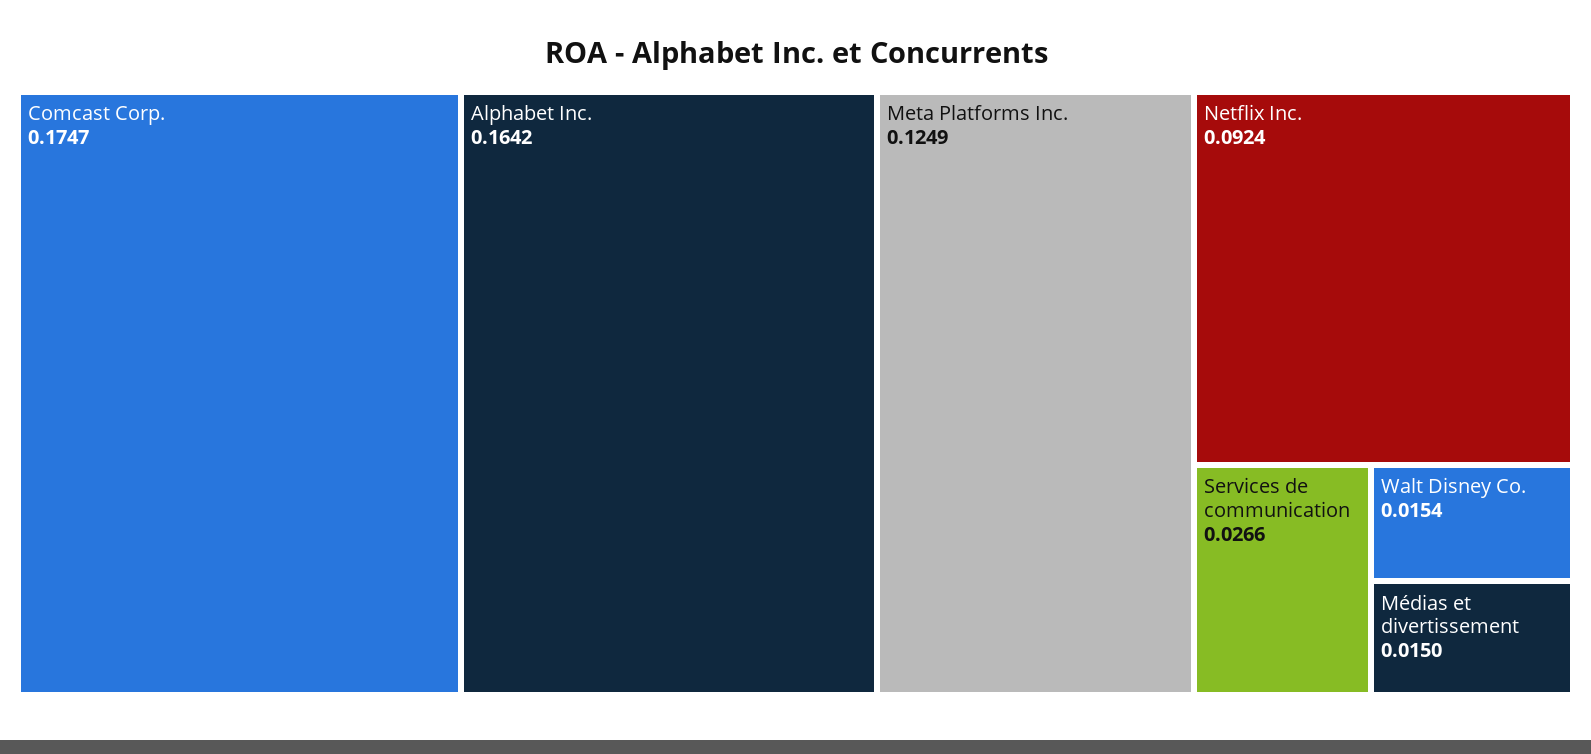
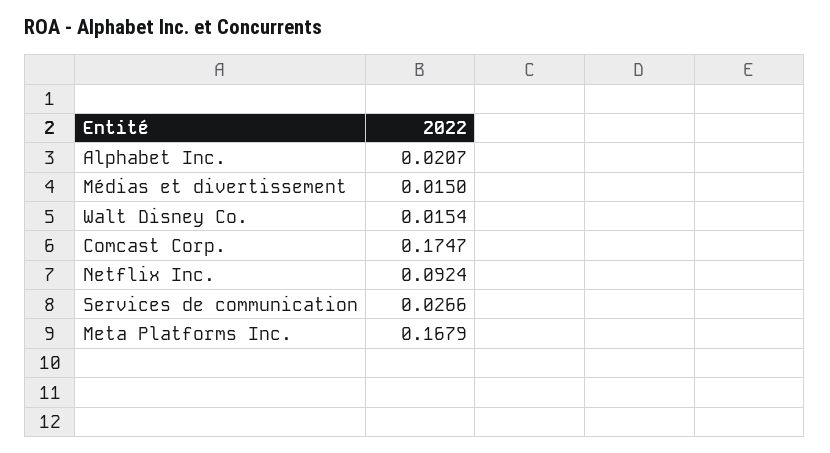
Alphabet Inc.: 0.1642 -> 0.0207
Meta Platforms Inc.: 0.1249 -> 0.1679

